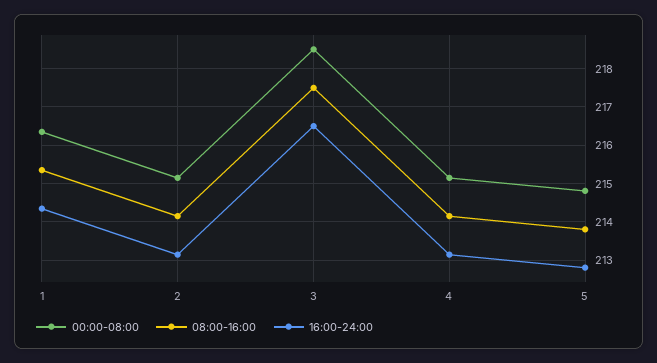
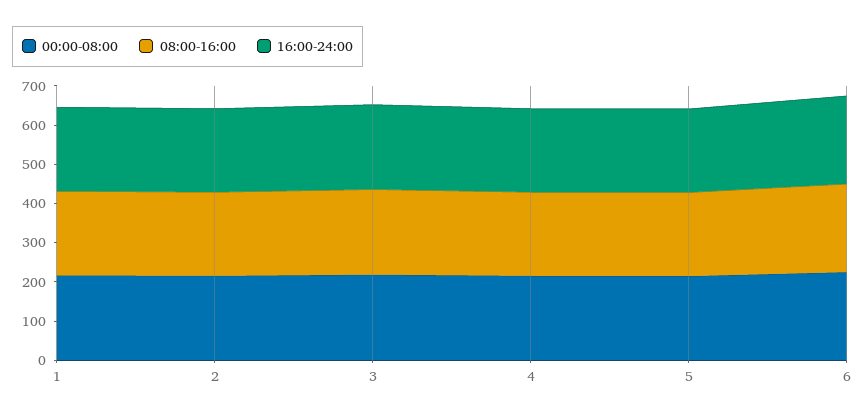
00:00-08:00, 6: none -> 225
08:00-16:00, 6: none -> 225
16:00-24:00, 6: none -> 225

